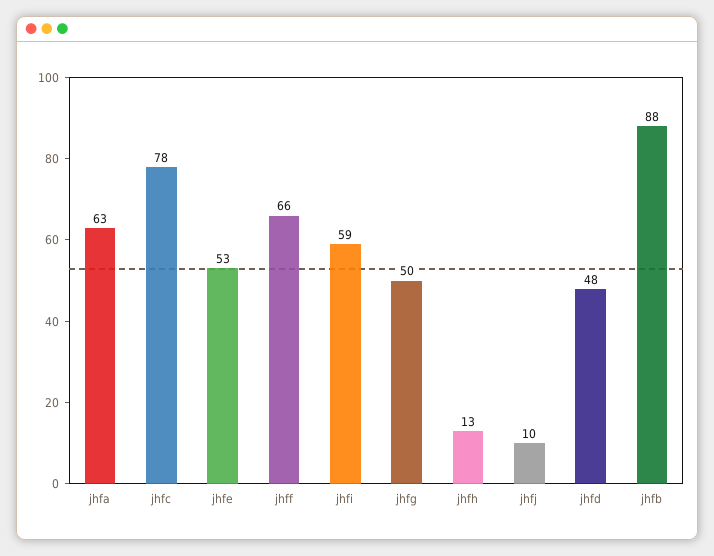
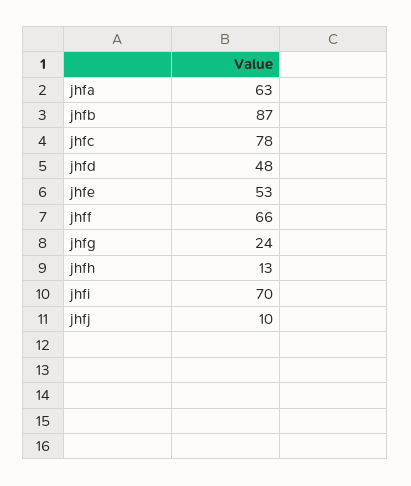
jhfi: 59 -> 70
jhfg: 50 -> 24
jhfb: 88 -> 87

